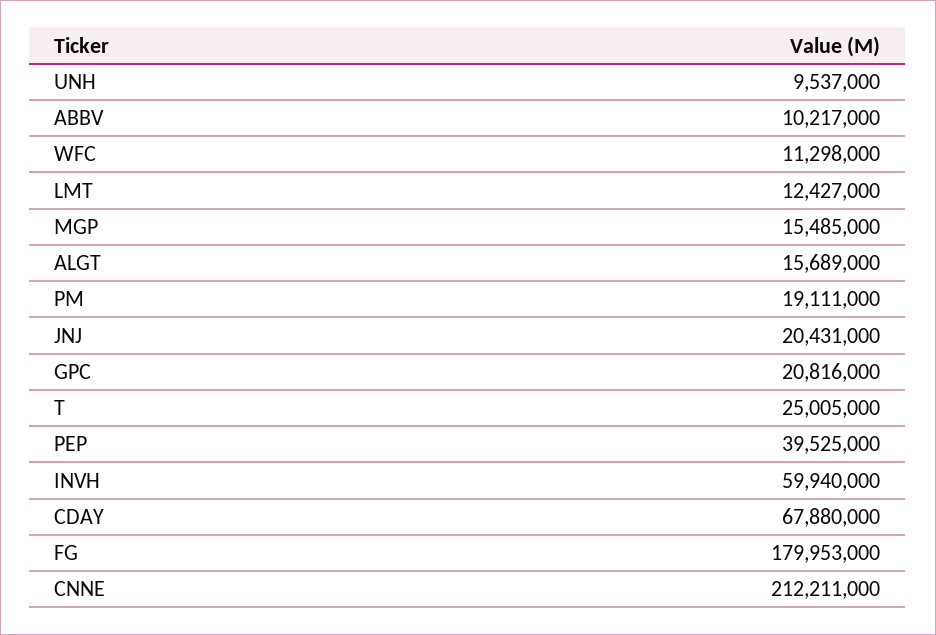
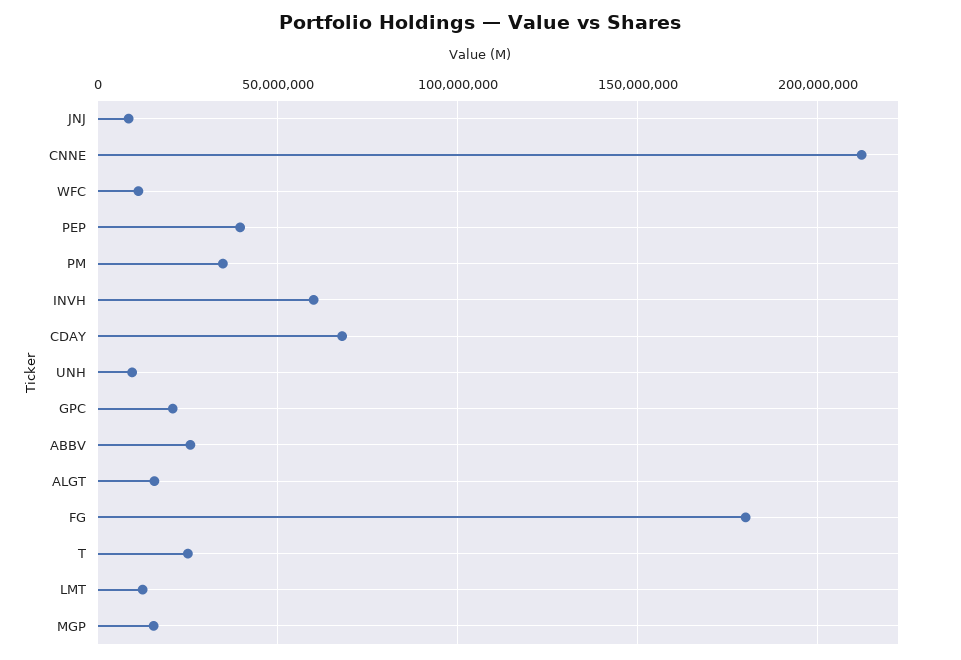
ABBV: 10217000 -> 25000000
PM: 19111000 -> 35000000
JNJ: 20431000 -> 10000000

